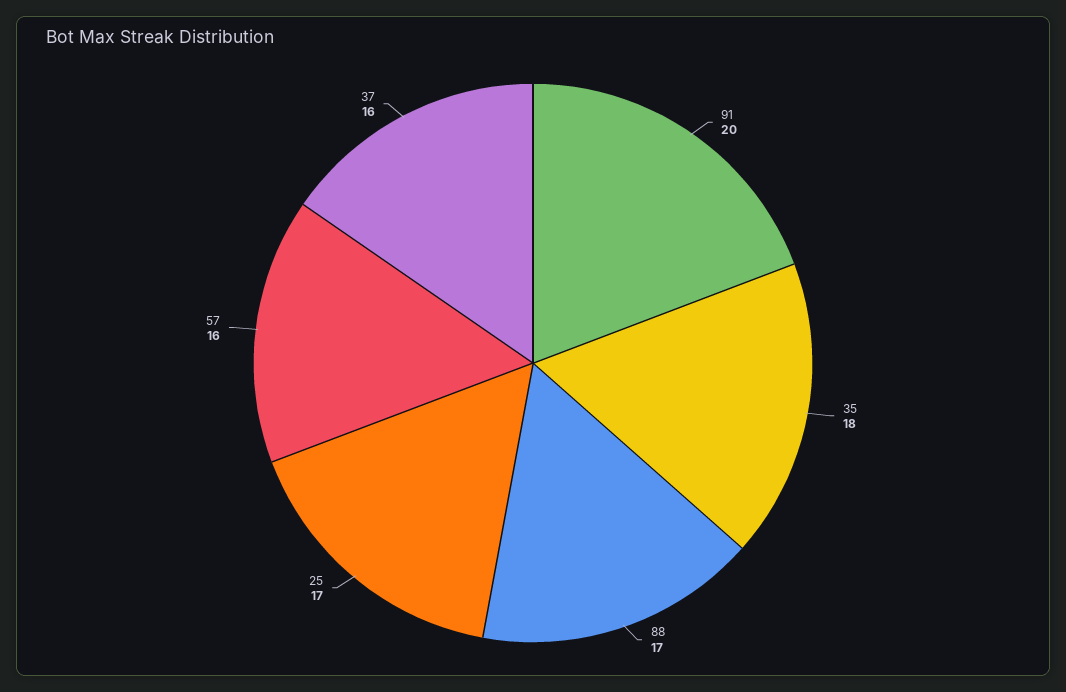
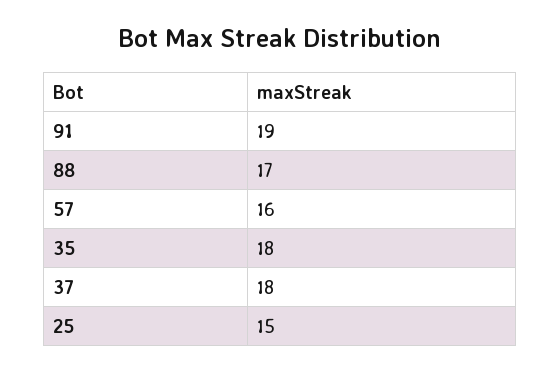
91: 20 -> 19
25: 17 -> 15
37: 16 -> 18

